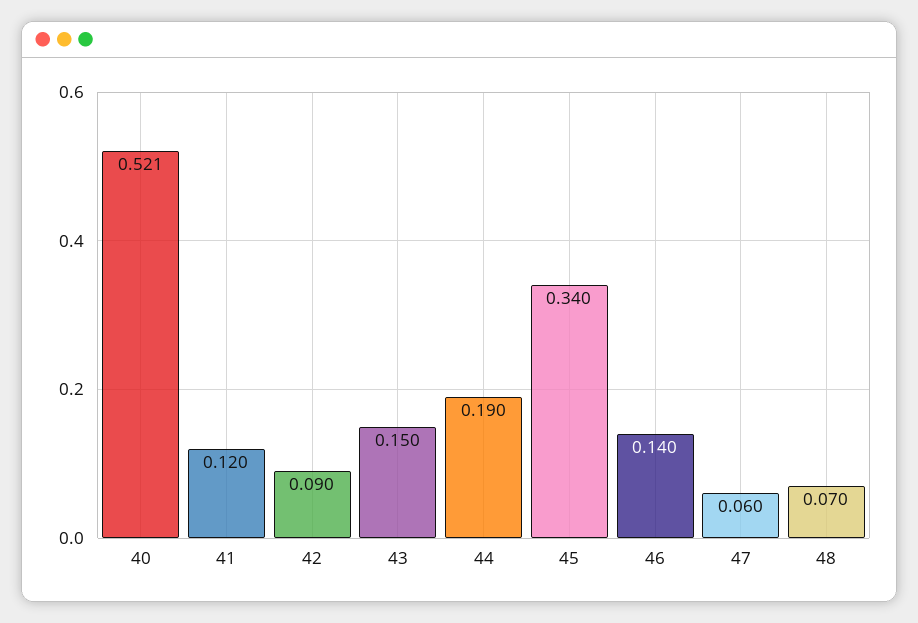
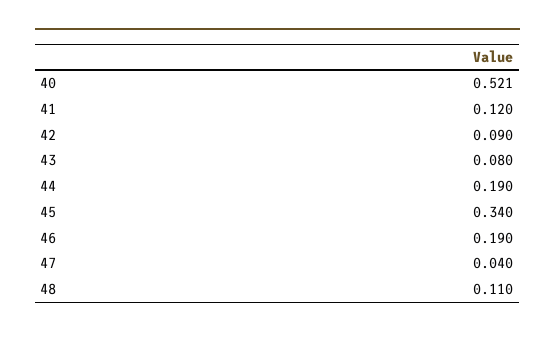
43: 0.15 -> 0.08
46: 0.14 -> 0.19
47: 0.06 -> 0.04
48: 0.07 -> 0.11

